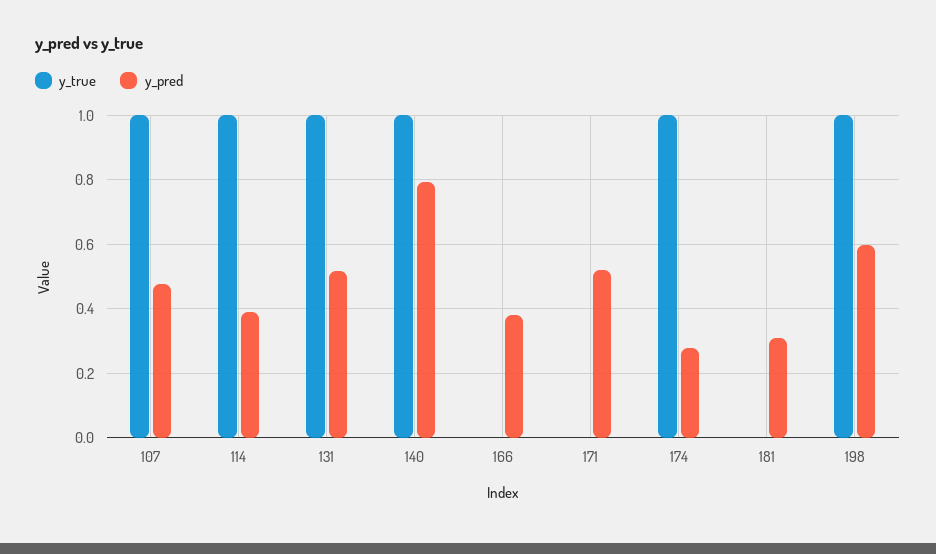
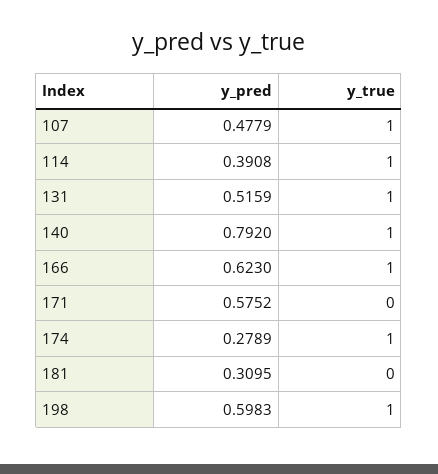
y_true, 166: 0 -> 1
y_pred, 166: 0.38 -> 0.623
y_pred, 171: 0.52 -> 0.5752

